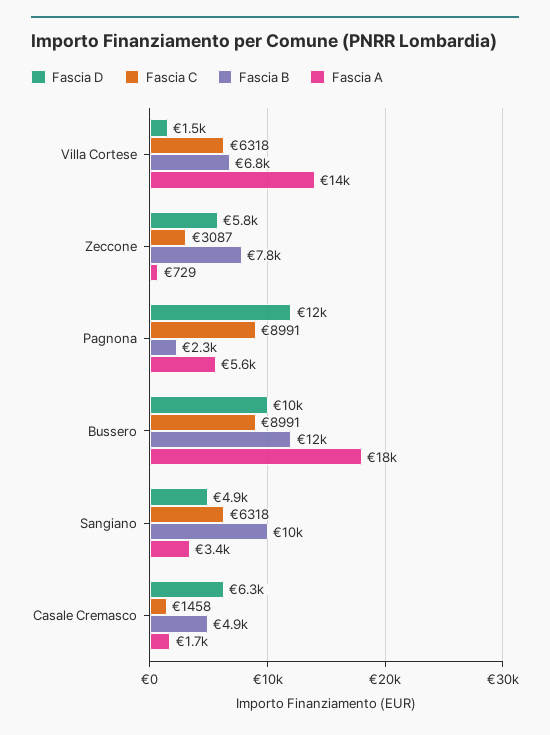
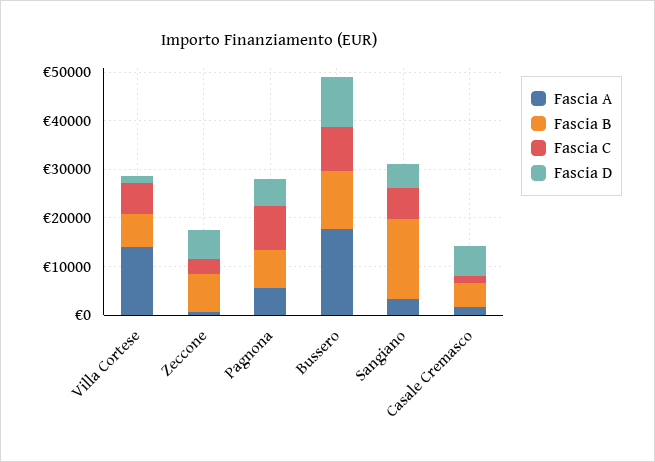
Fascia D, Pagnona: 12000 -> 6000
Fascia B, Pagnona: 2300 -> 8000
Fascia B, Sangiano: 10000 -> 16000

